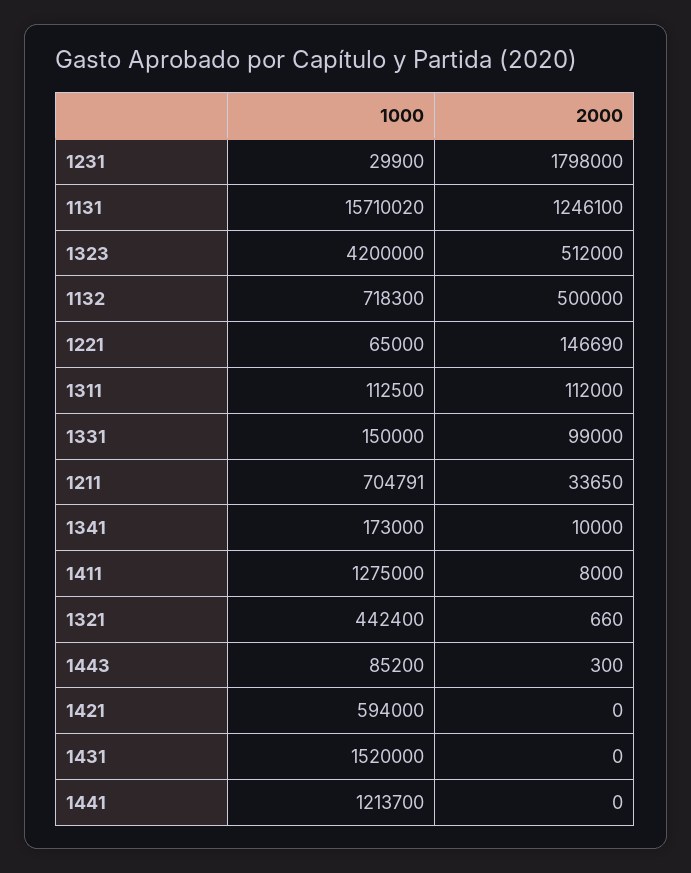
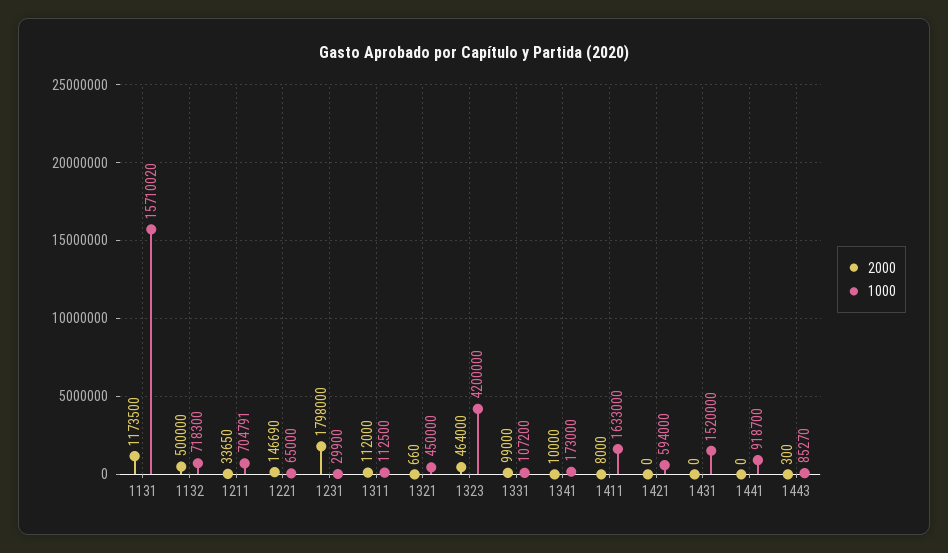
2000, 1131: 1246100 -> 1173500
2000, 1323: 512000 -> 464000
1000, 1331: 150000 -> 107200
1000, 1411: 1275000 -> 1633000
1000, 1321: 442400 -> 450000
1000, 1443: 85200 -> 85270
1000, 1441: 1213700 -> 918700

